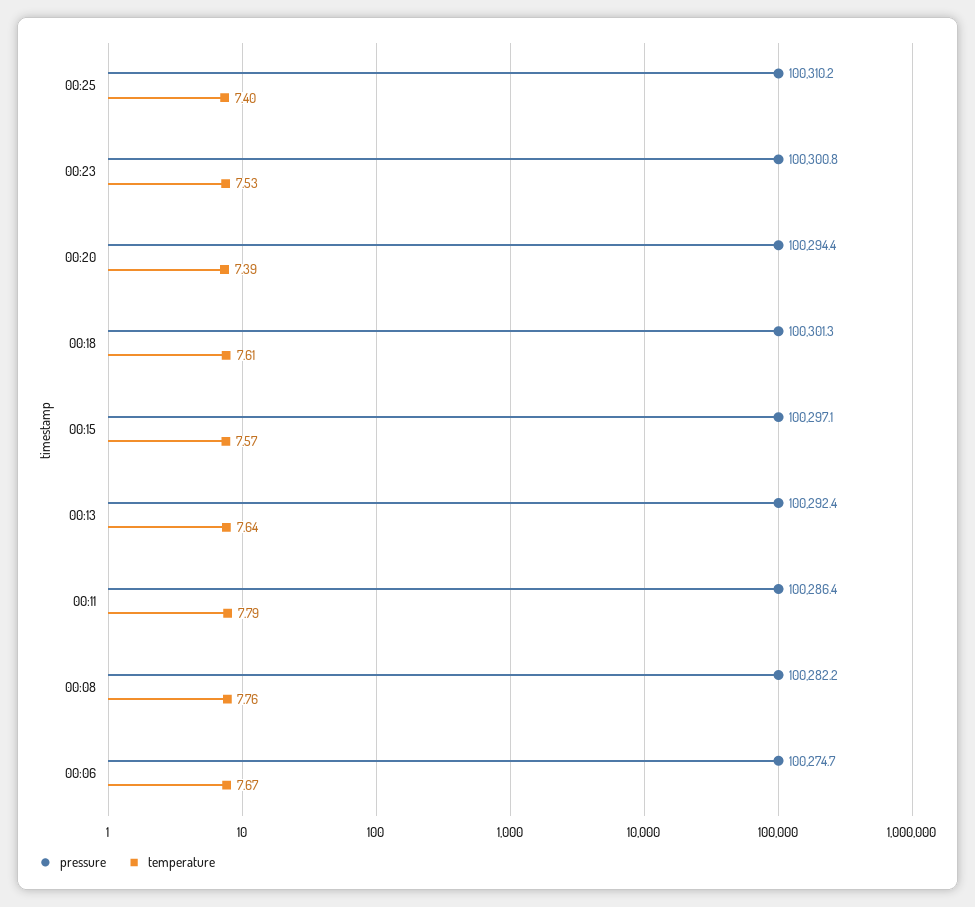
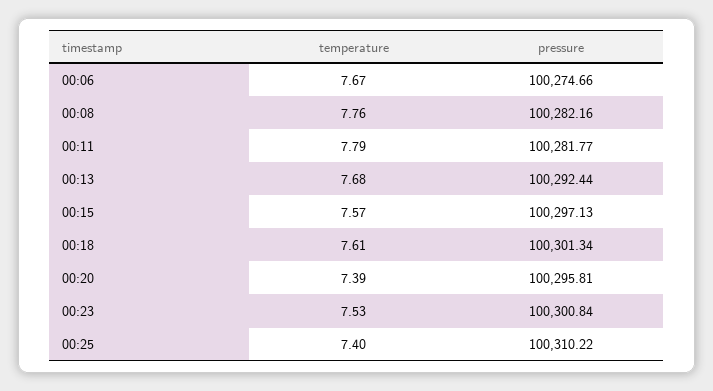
pressure, 00:20: 100294.4 -> 100295.81
temperature, 00:13: 7.64 -> 7.68
pressure, 00:11: 100286.4 -> 100281.77

